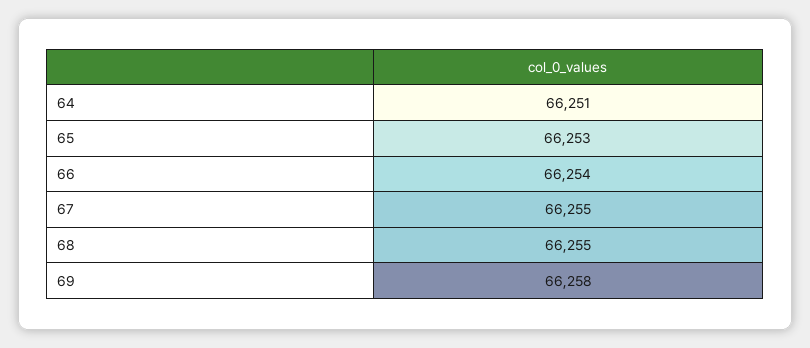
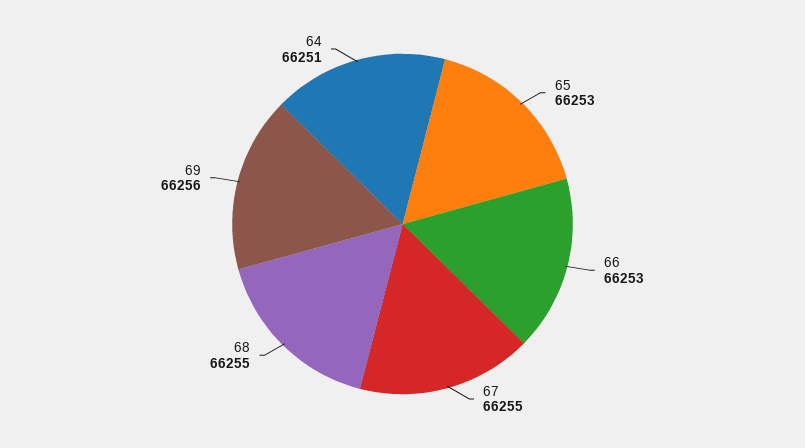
66: 66254 -> 66253
69: 66258 -> 66256

